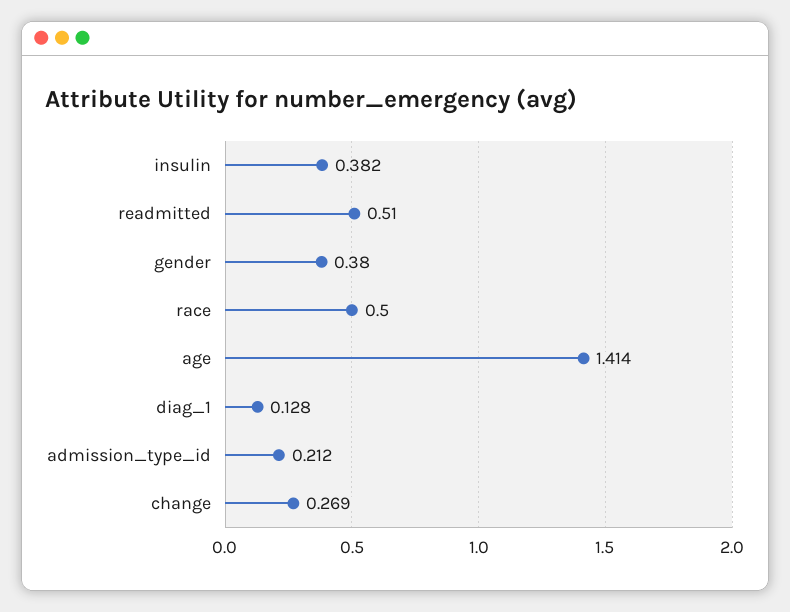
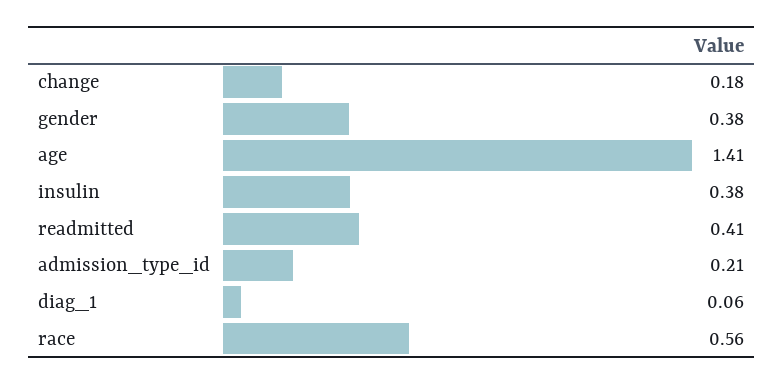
readmitted: 0.51 -> 0.41
race: 0.5 -> 0.56
diag_1: 0.128 -> 0.06
change: 0.269 -> 0.18

